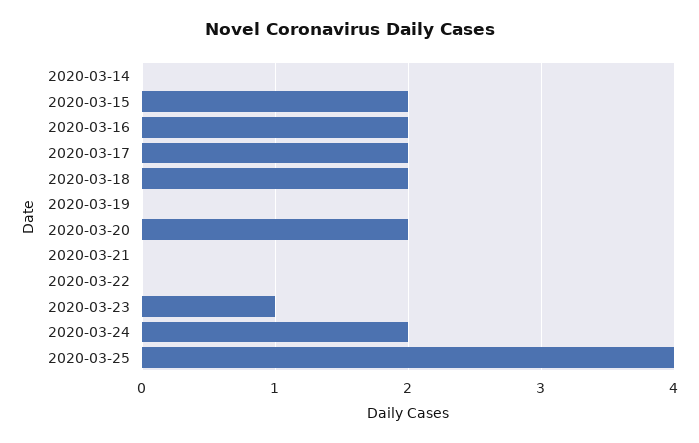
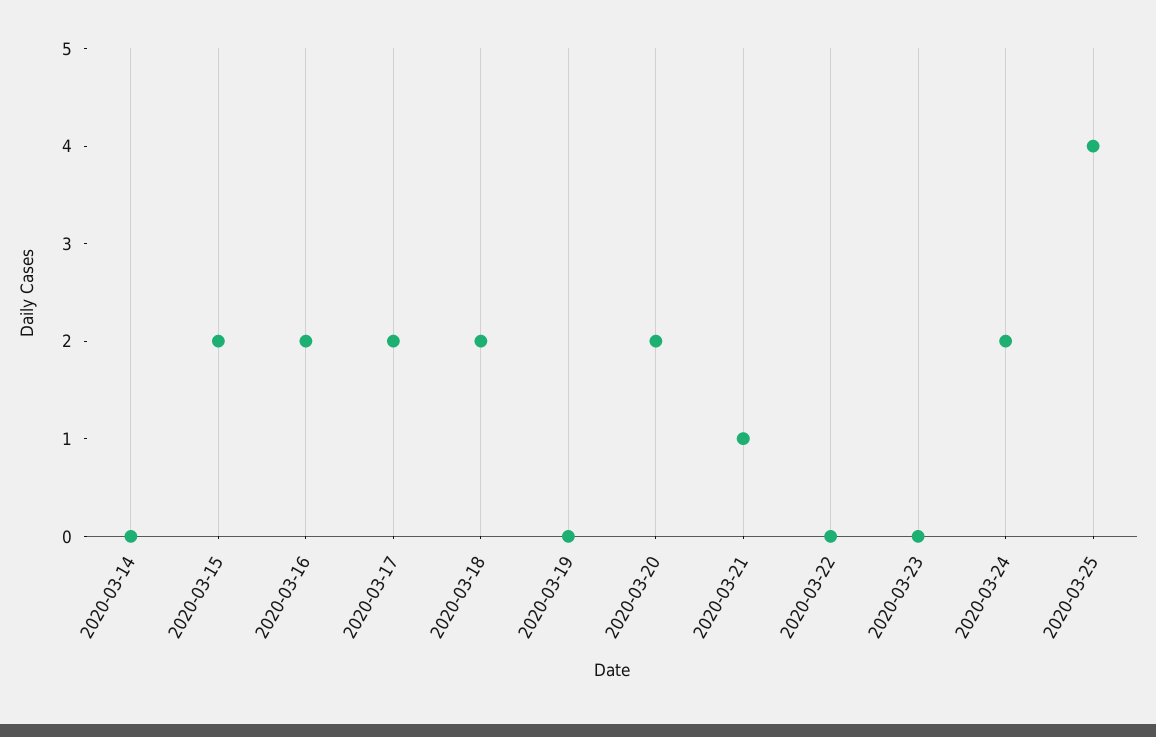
2020-03-21: 0 -> 1
2020-03-23: 1 -> 0

